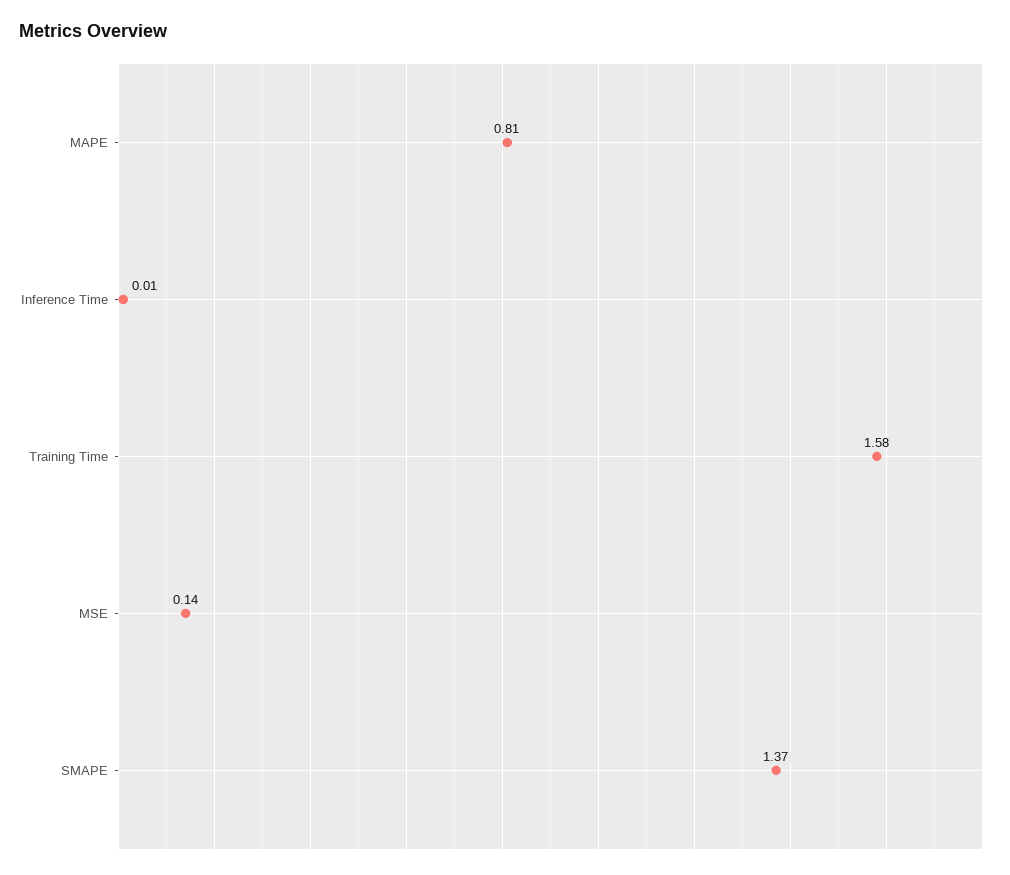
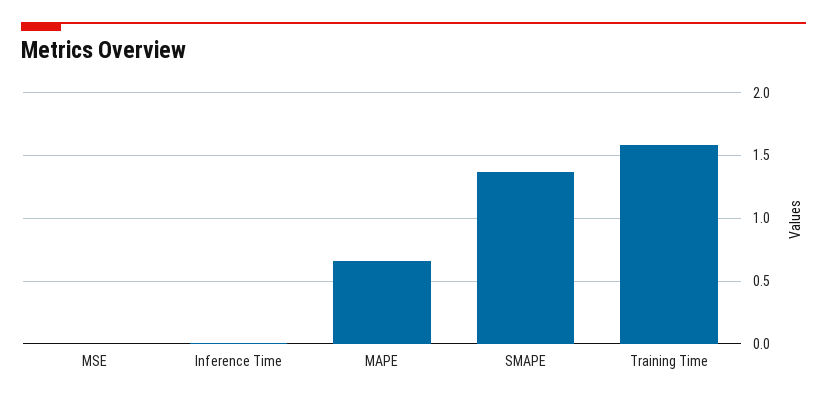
MAPE: 0.81 -> 0.65
MSE: 0.14 -> 0

